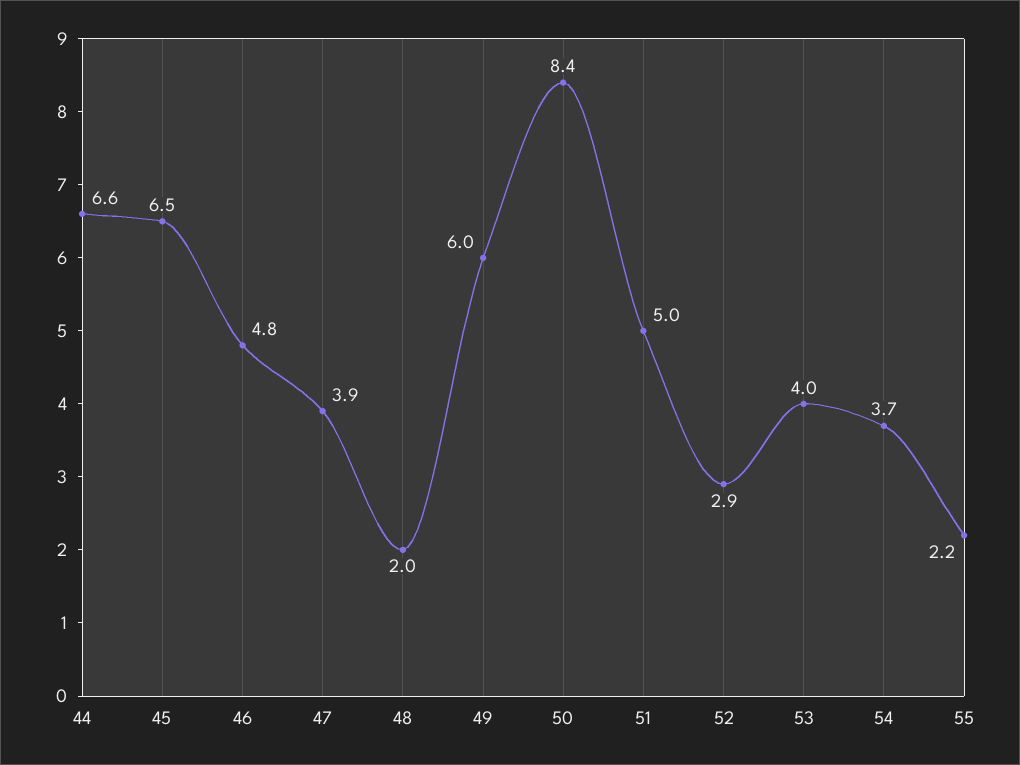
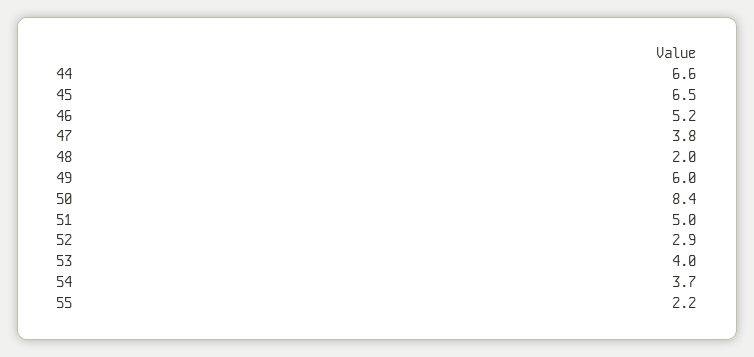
46: 4.8 -> 5.2
47: 3.9 -> 3.8

